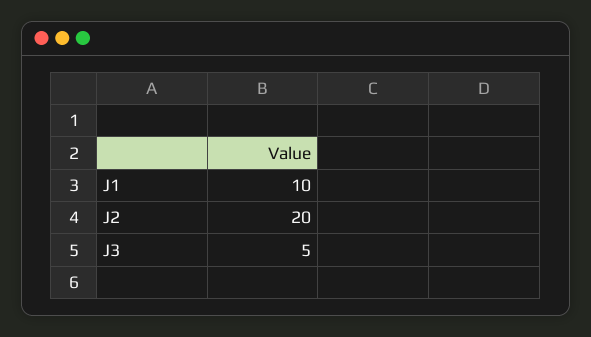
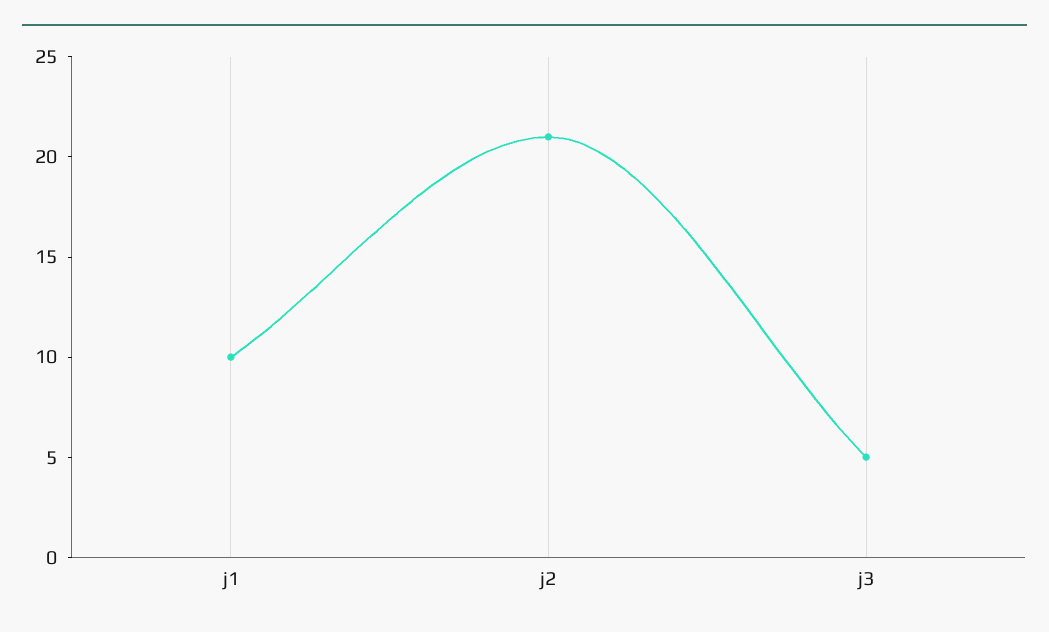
J2: 20 -> 21

